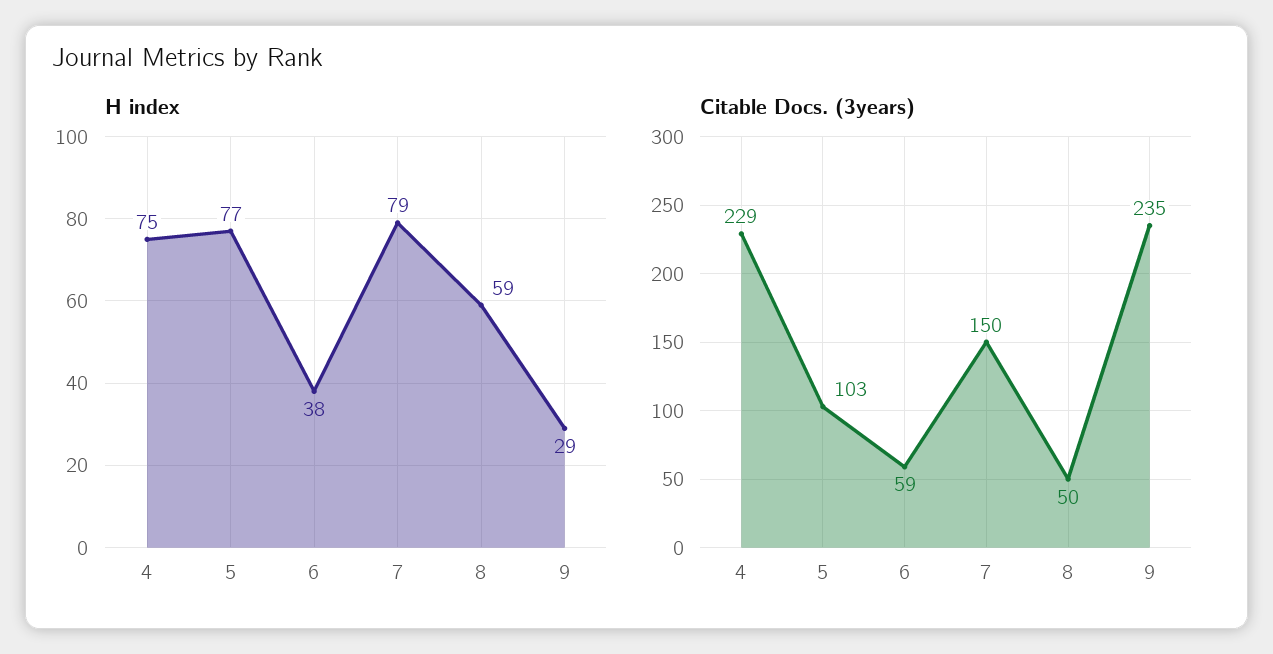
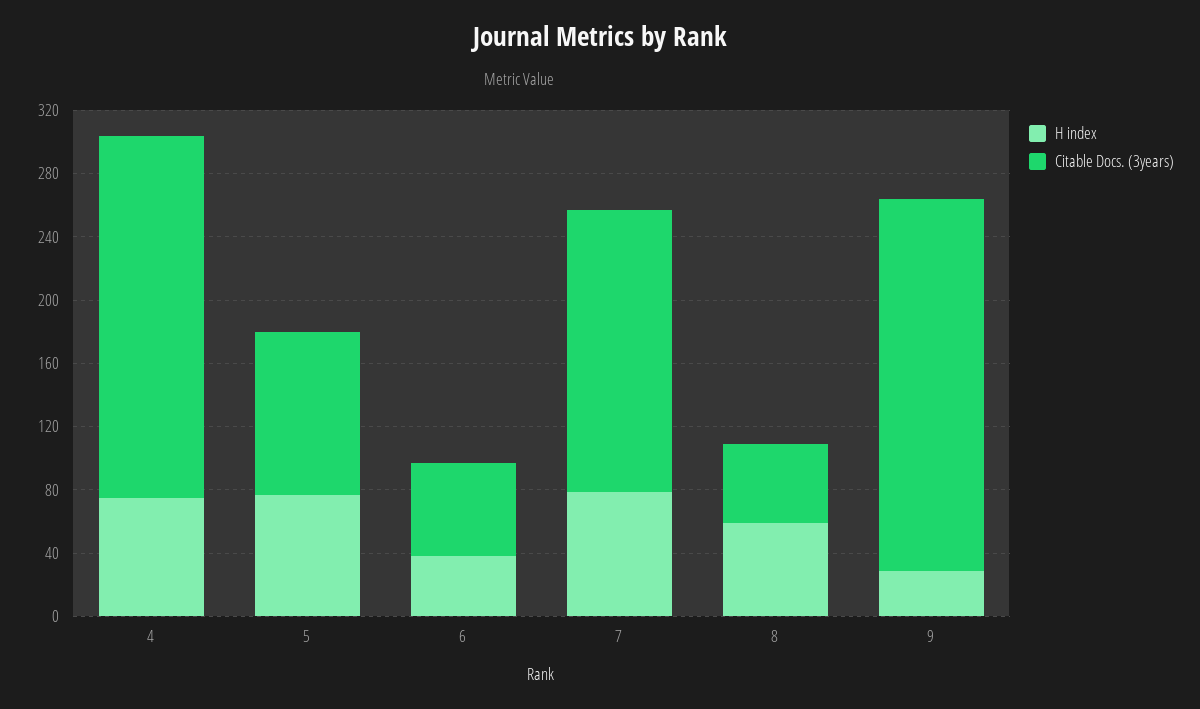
Citable Docs. (3years), 7: 150 -> 180

